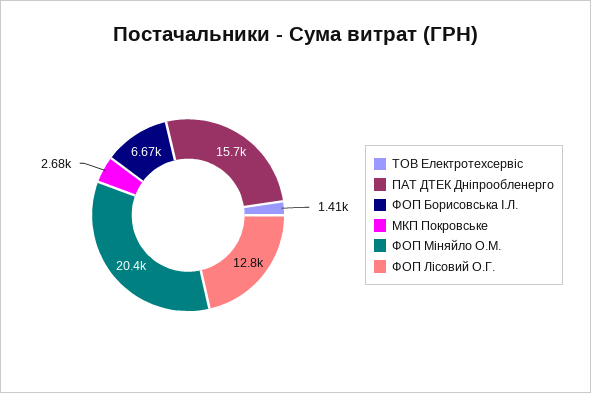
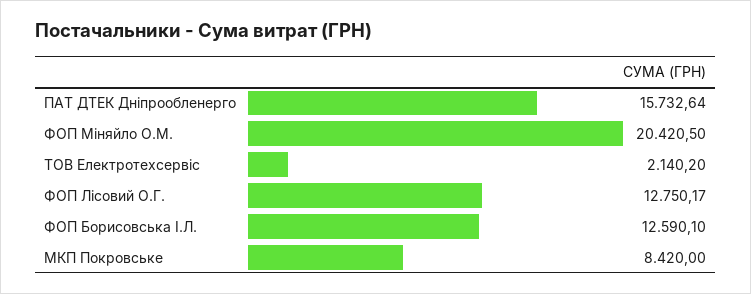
ТОВ Електротехсервіс: 1410 -> 2140.2
ФОП Борисовська І.Л.: 6670 -> 12590.1
МКП Покровське: 2680 -> 8420

